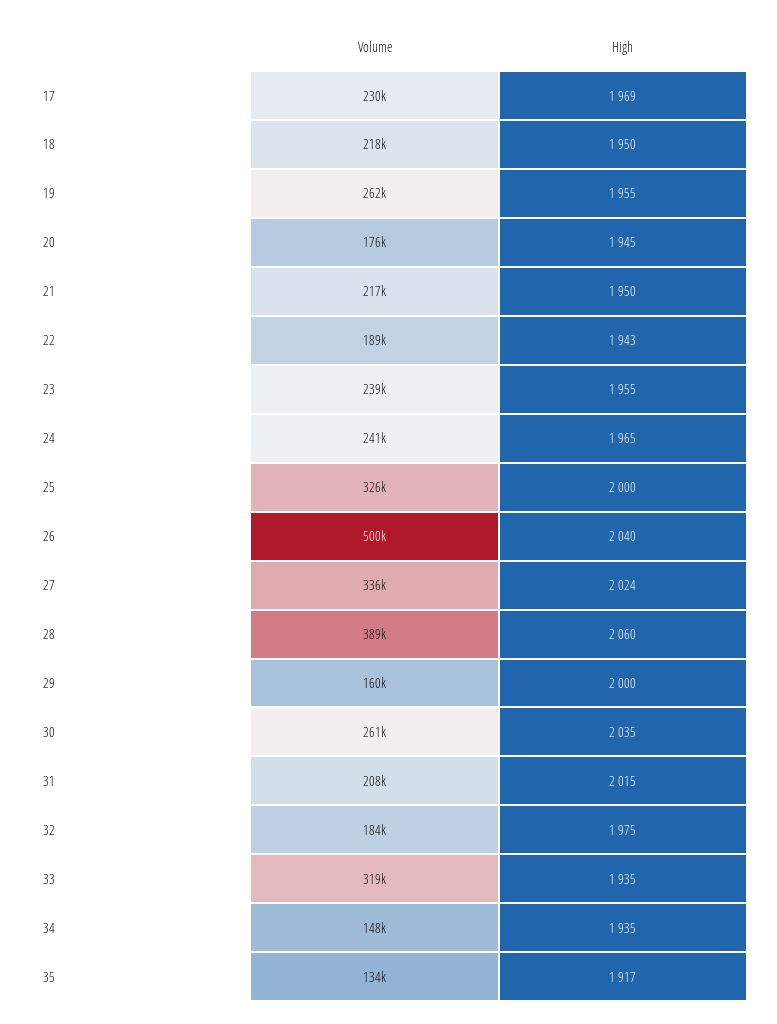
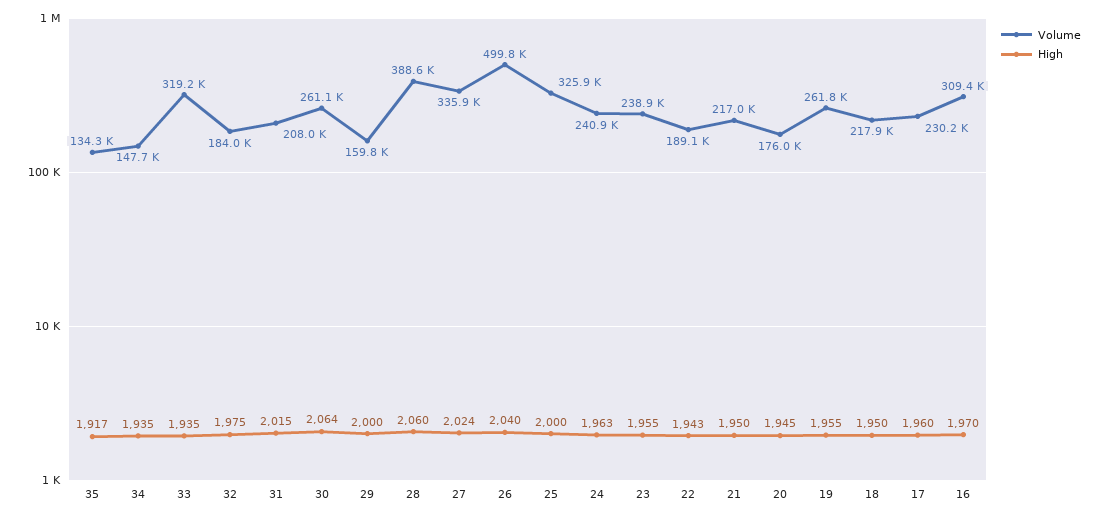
High, 17: 1969 -> 1960
High, 24: 1965 -> 1963
High, 30: 2035 -> 2064
Volume, 16: none -> 309400
High, 16: none -> 1970

